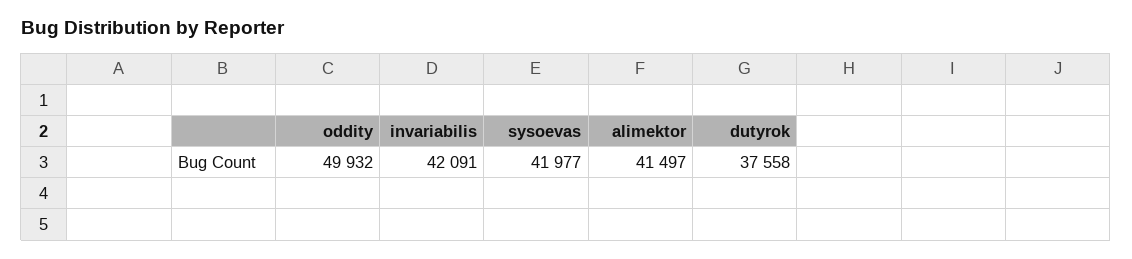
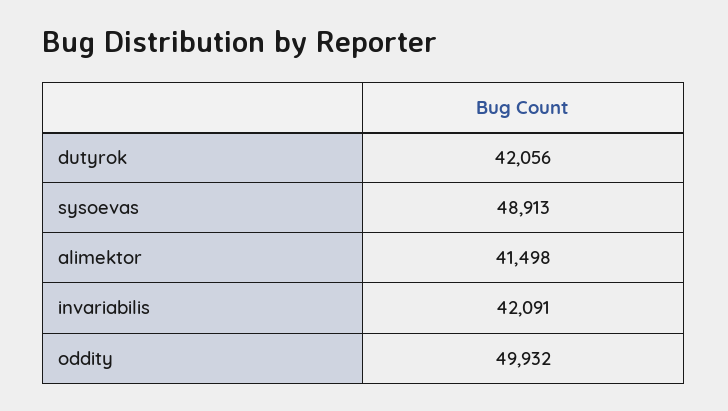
sysoevas: 41977 -> 48913
alimektor: 41497 -> 41498
dutyrok: 37558 -> 42056

